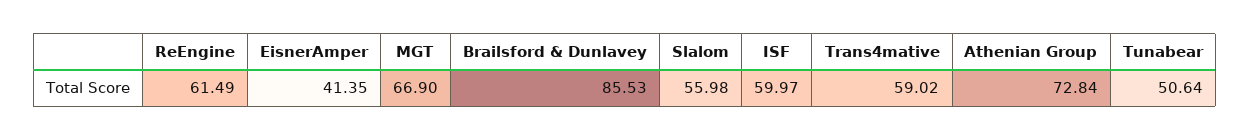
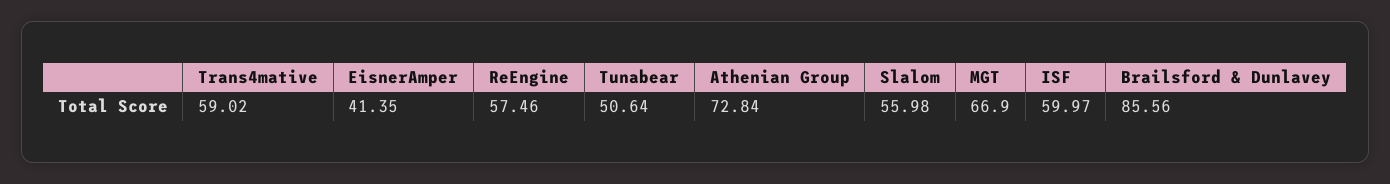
ReEngine: 61.49 -> 57.46
Brailsford & Dunlavey: 85.53 -> 85.56

